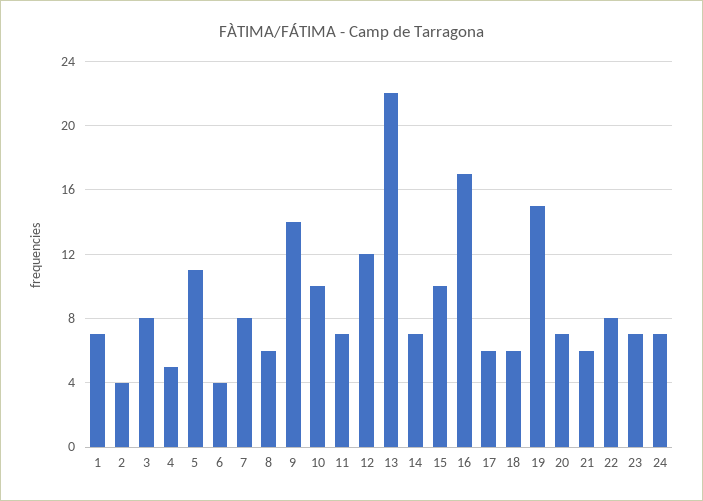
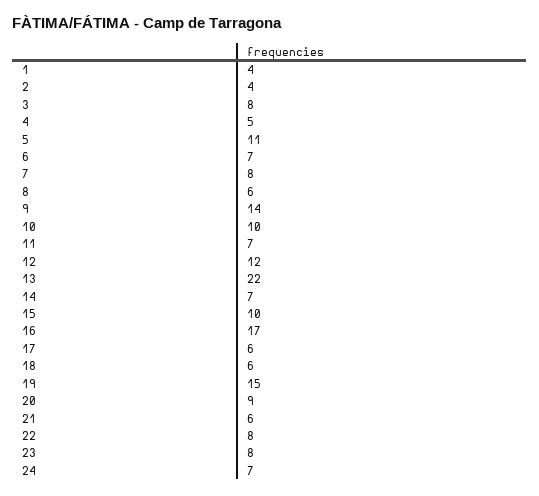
1: 7 -> 4
6: 4 -> 7
20: 7 -> 9
23: 7 -> 8

